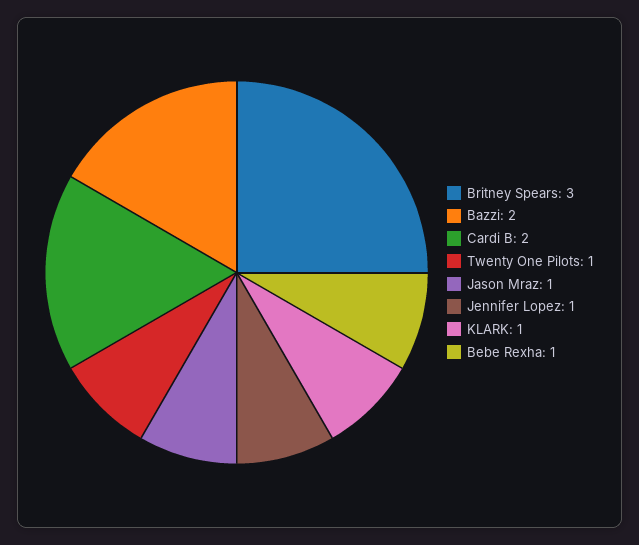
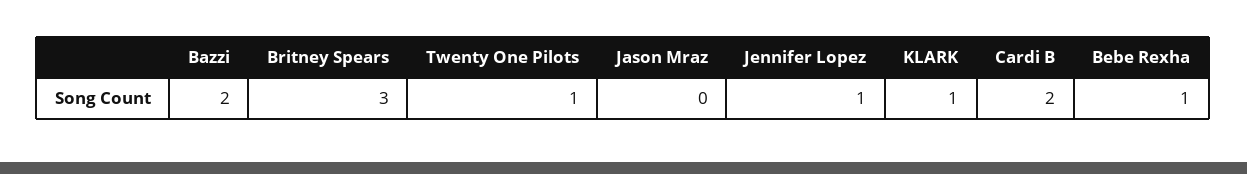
Jason Mraz: 1 -> 0

